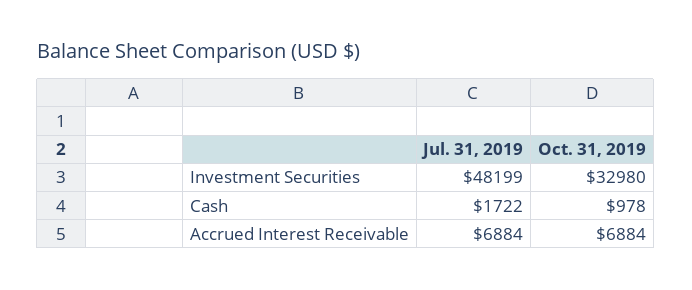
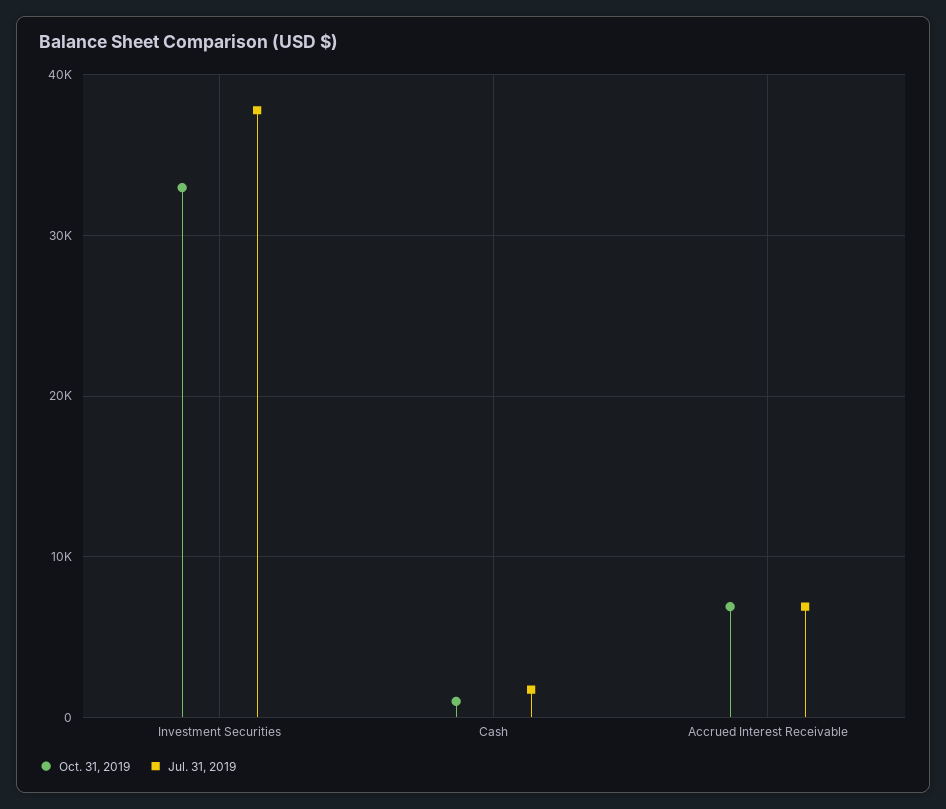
Jul. 31, 2019, Investment Securities: 48199 -> 38000

